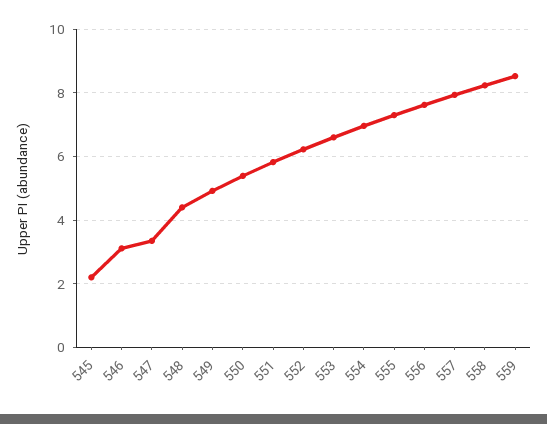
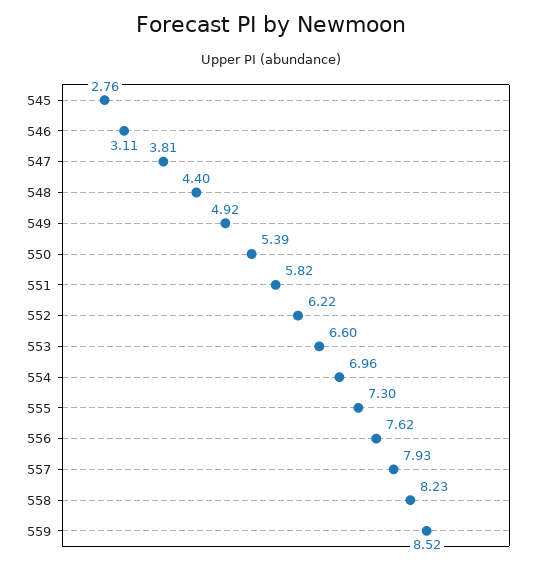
545: 2.2 -> 2.76
547: 3.4 -> 3.81

